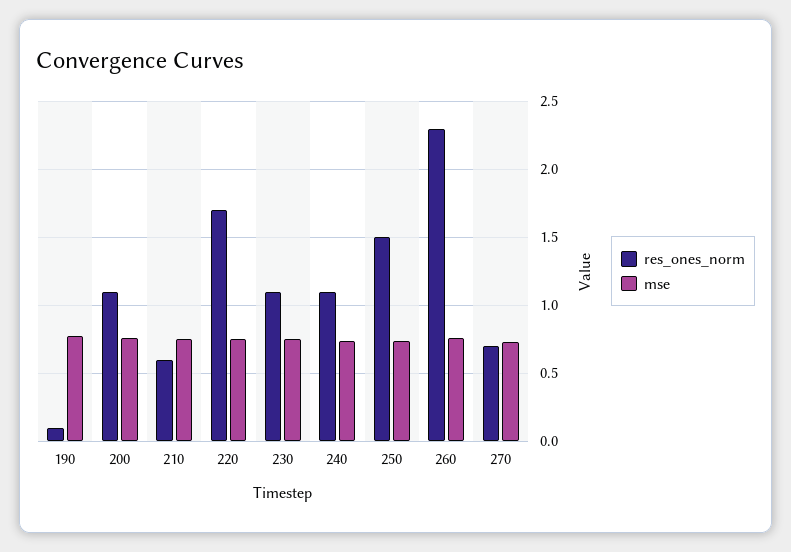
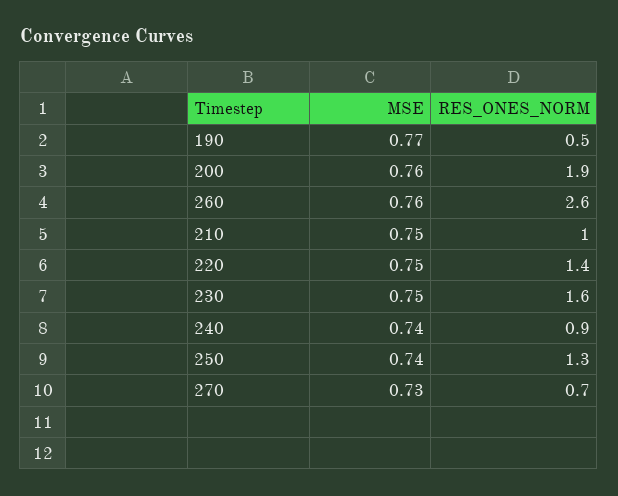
res_ones_norm, 190: 0.1 -> 0.5
res_ones_norm, 200: 1.1 -> 1.9
res_ones_norm, 210: 0.6 -> 1
res_ones_norm, 220: 1.7 -> 1.4
res_ones_norm, 230: 1.1 -> 1.6
res_ones_norm, 240: 1.1 -> 0.9
res_ones_norm, 250: 1.5 -> 1.3
res_ones_norm, 260: 2.3 -> 2.6

